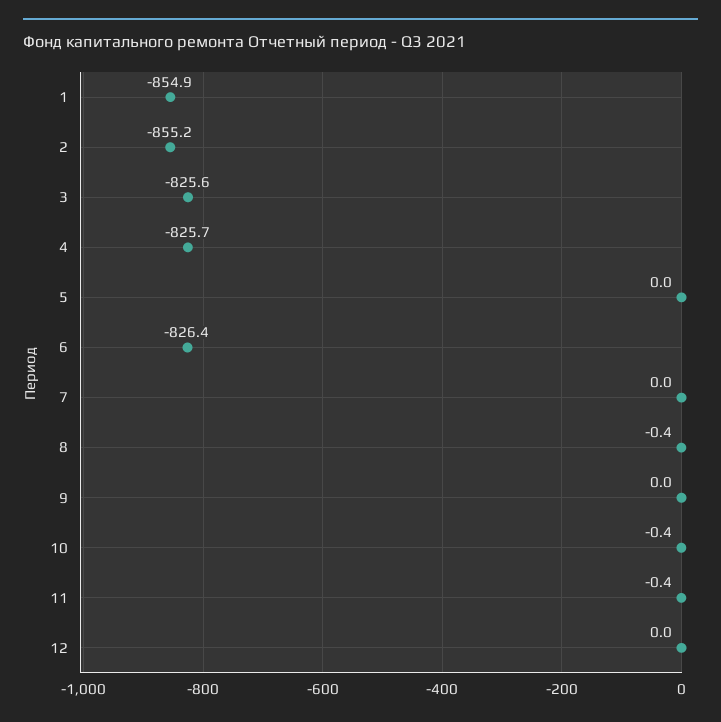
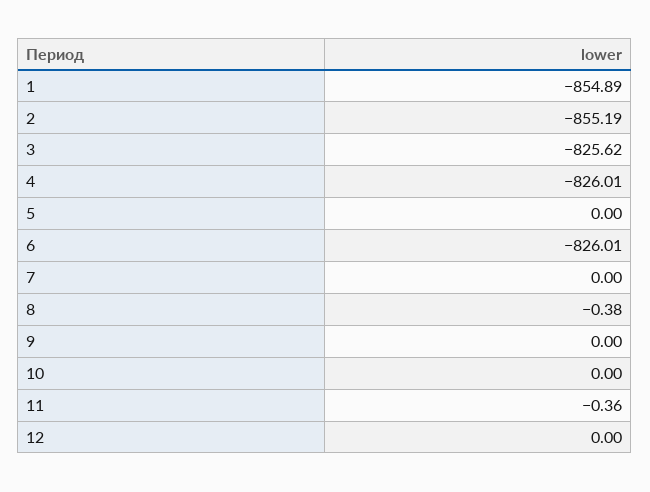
4: -825.7 -> -826.01
6: -826.4 -> -826.01
10: -0.4 -> 0

